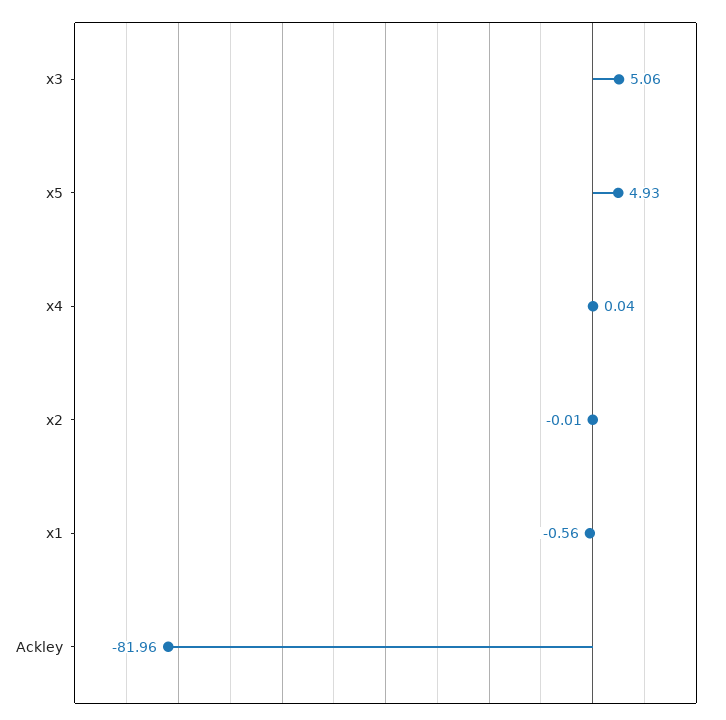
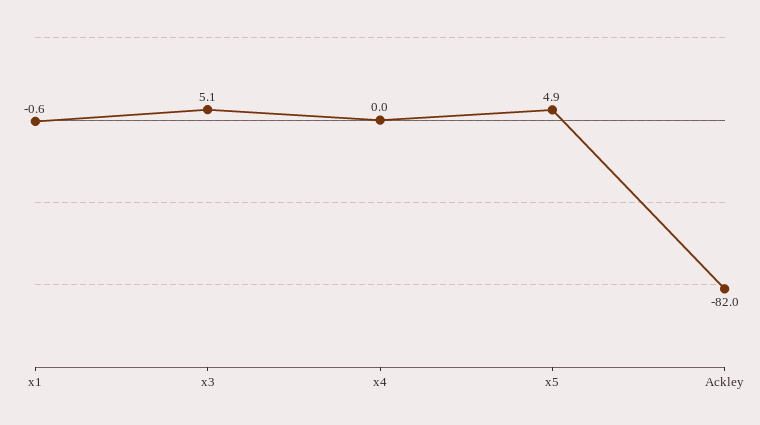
x2: -0.01 -> none

